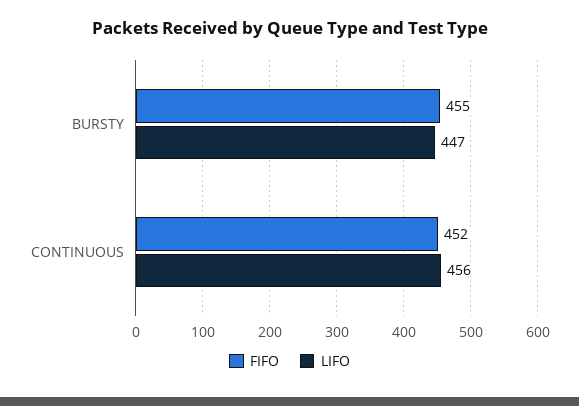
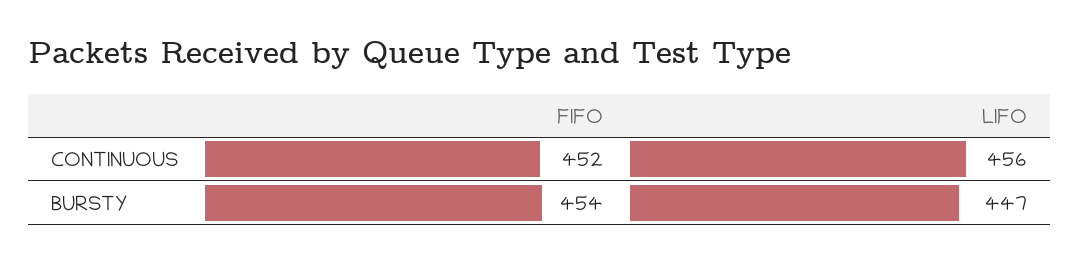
FIFO, BURSTY: 455 -> 454

